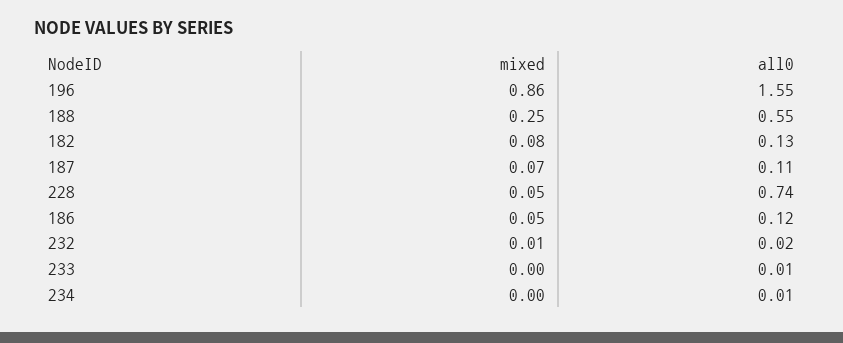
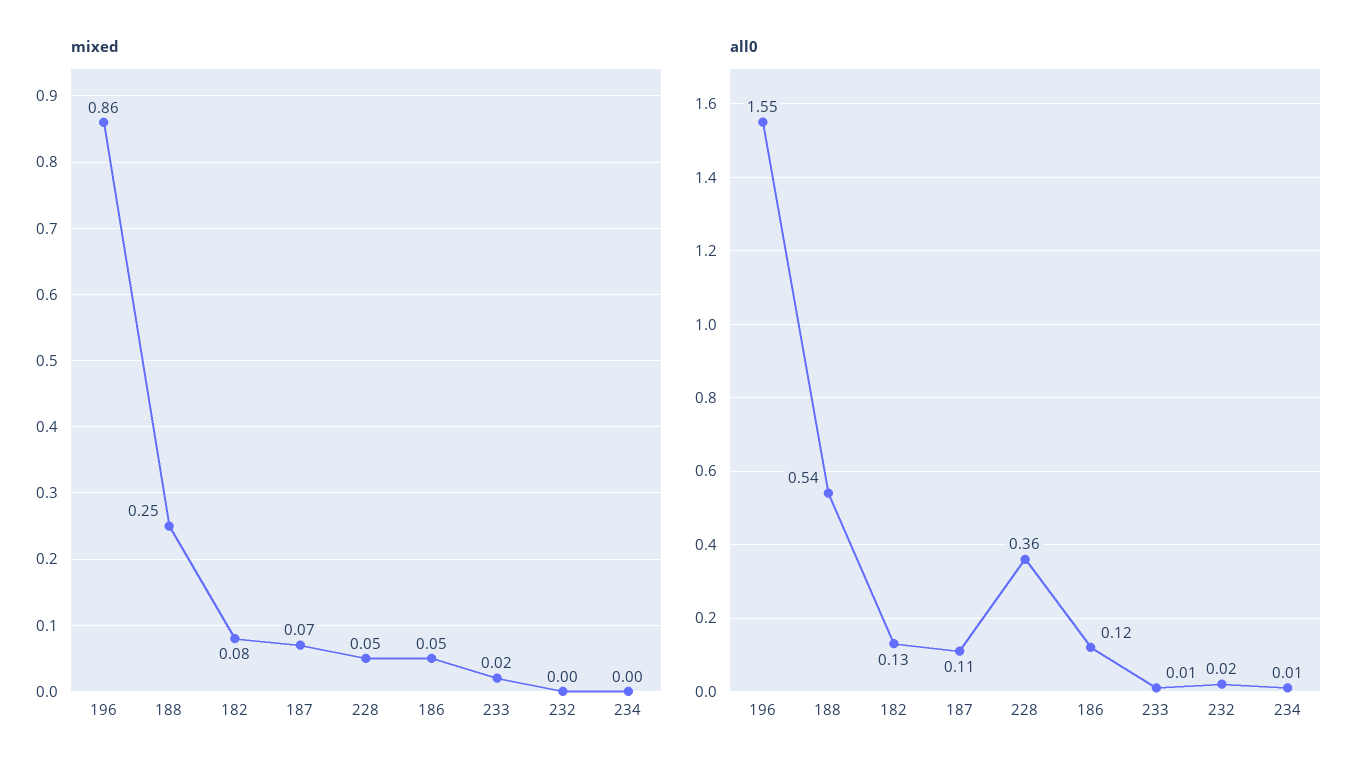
all0, 188: 0.55 -> 0.54
all0, 228: 0.74 -> 0.36
mixed, 232: 0.01 -> 0
mixed, 233: 0 -> 0.02

